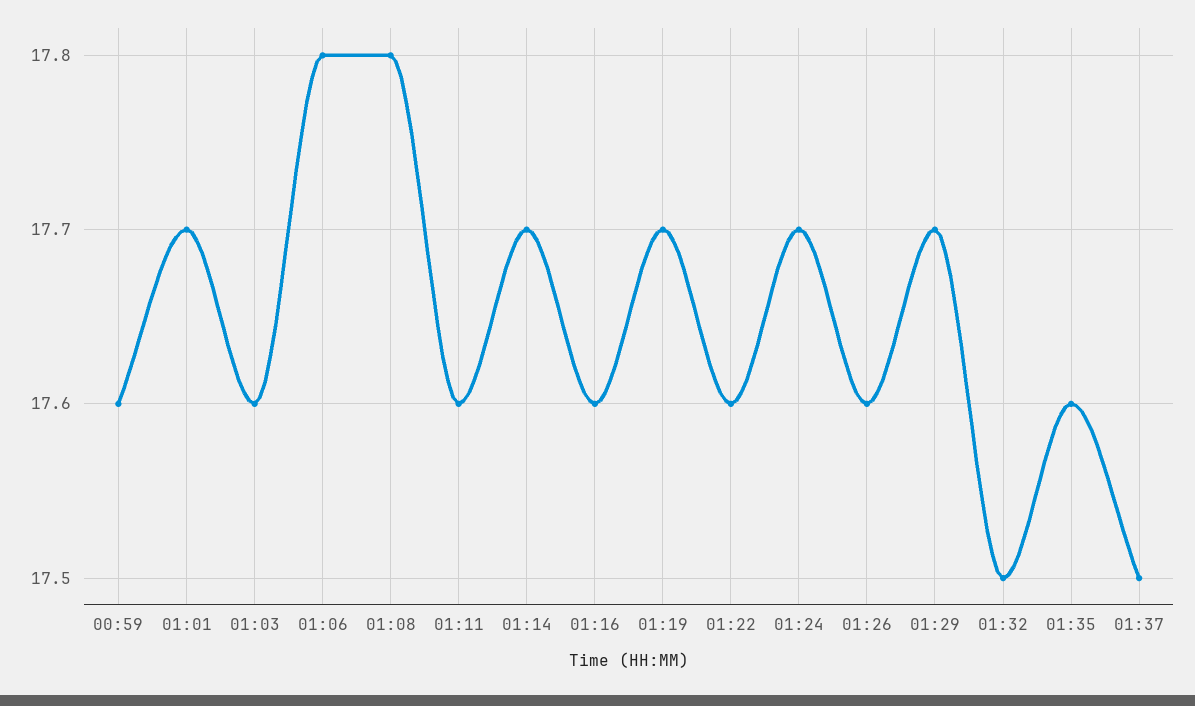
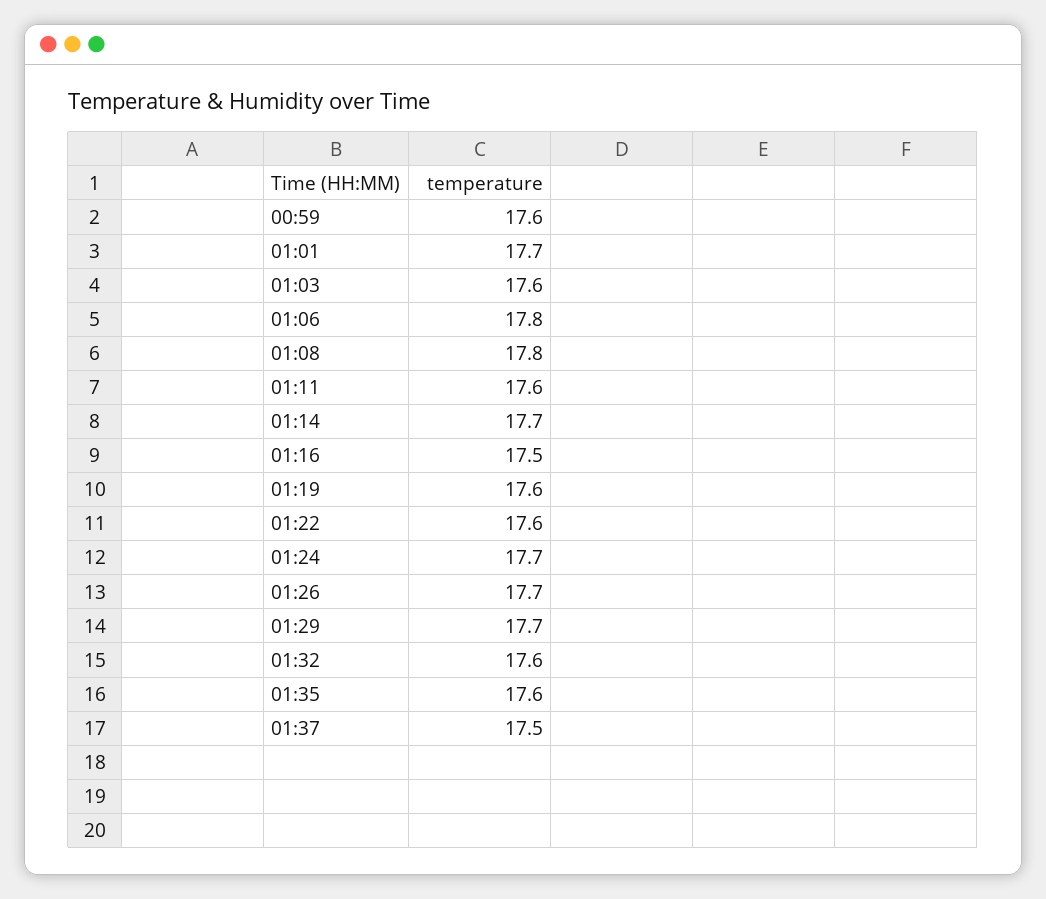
01:16: 17.6 -> 17.5
01:19: 17.7 -> 17.6
01:26: 17.6 -> 17.7
01:32: 17.5 -> 17.6

